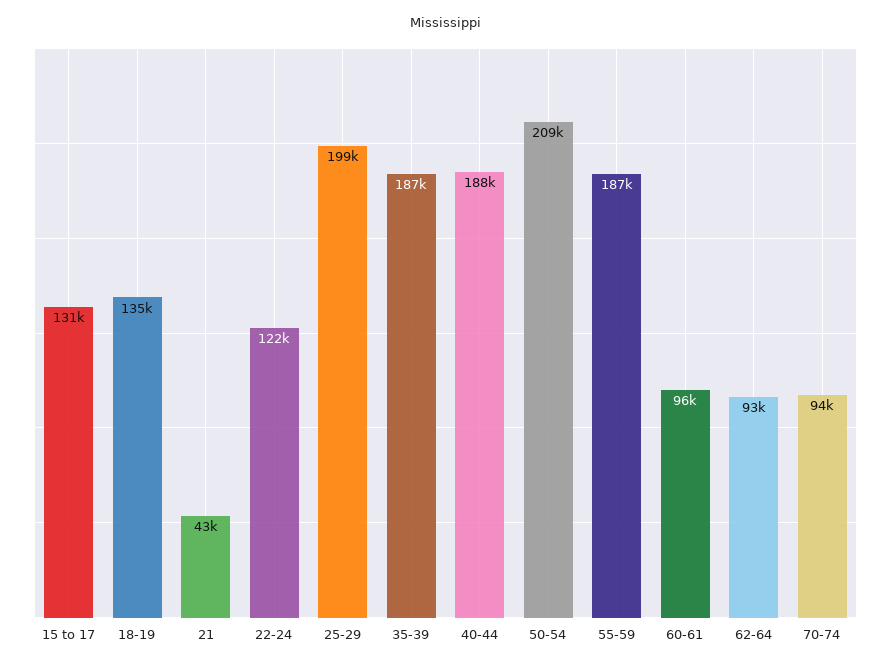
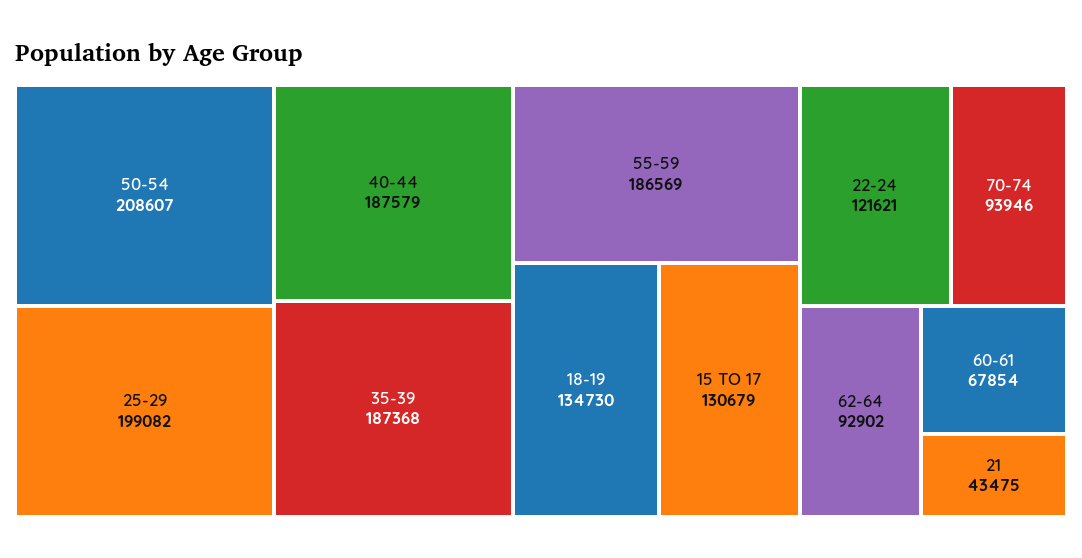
60-61: 96000 -> 67854

